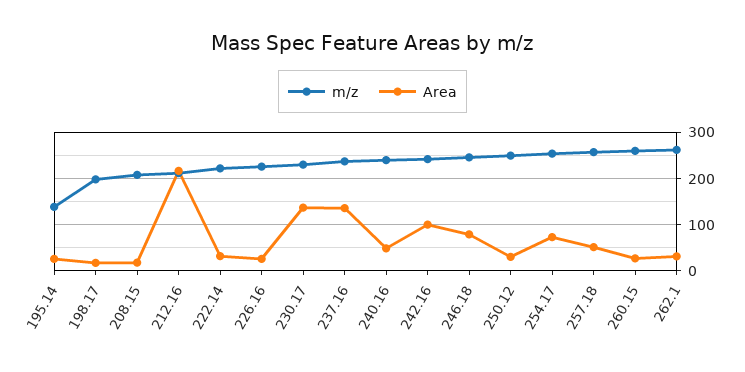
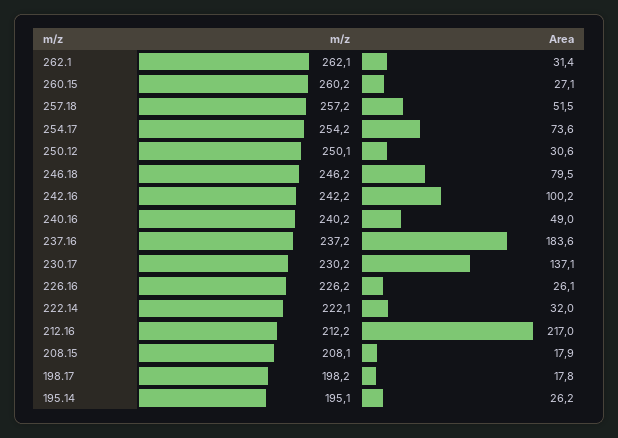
m/z, 195.14: 140 -> 195.1
Area, 237.16: 140 -> 183.6

